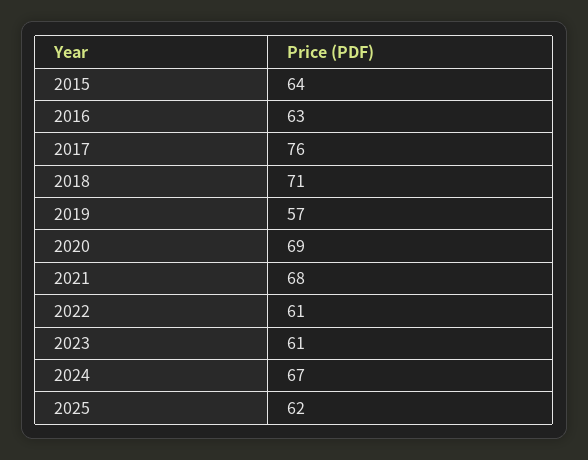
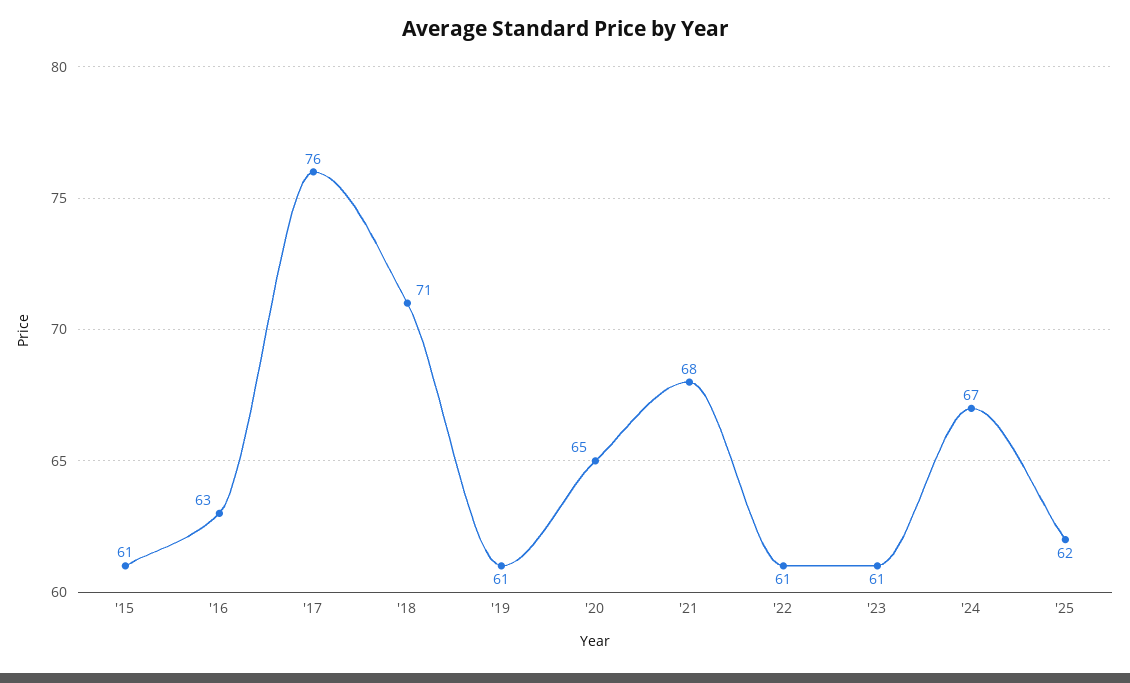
2015: 64 -> 61
2019: 57 -> 61
2020: 69 -> 65

